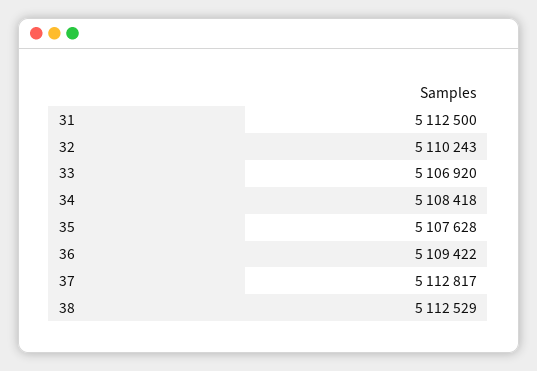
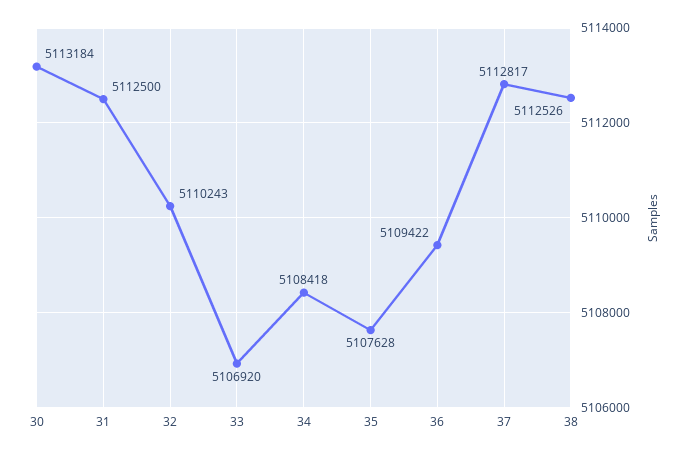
38: 5112529 -> 5112526
30: none -> 5113184

